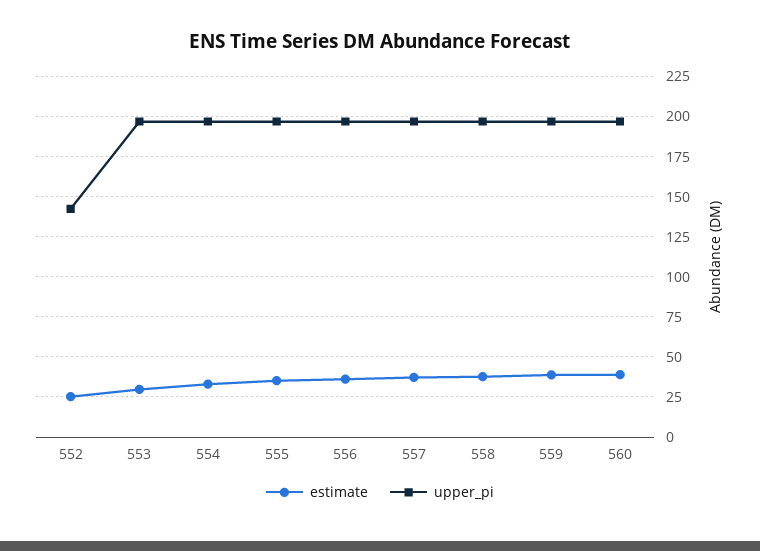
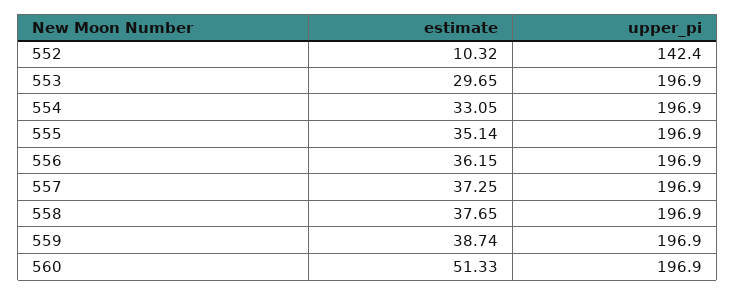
estimate, 552: 25 -> 10.32
estimate, 560: 40 -> 51.33

